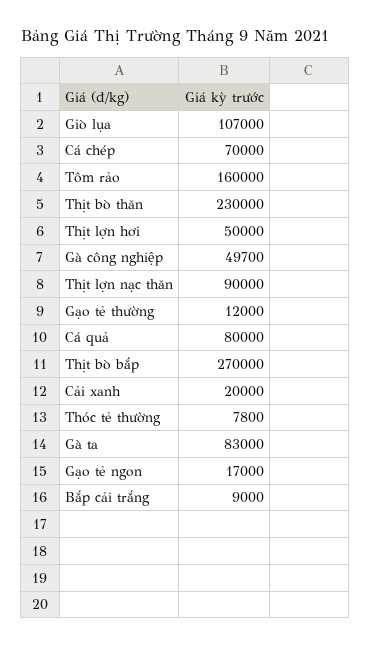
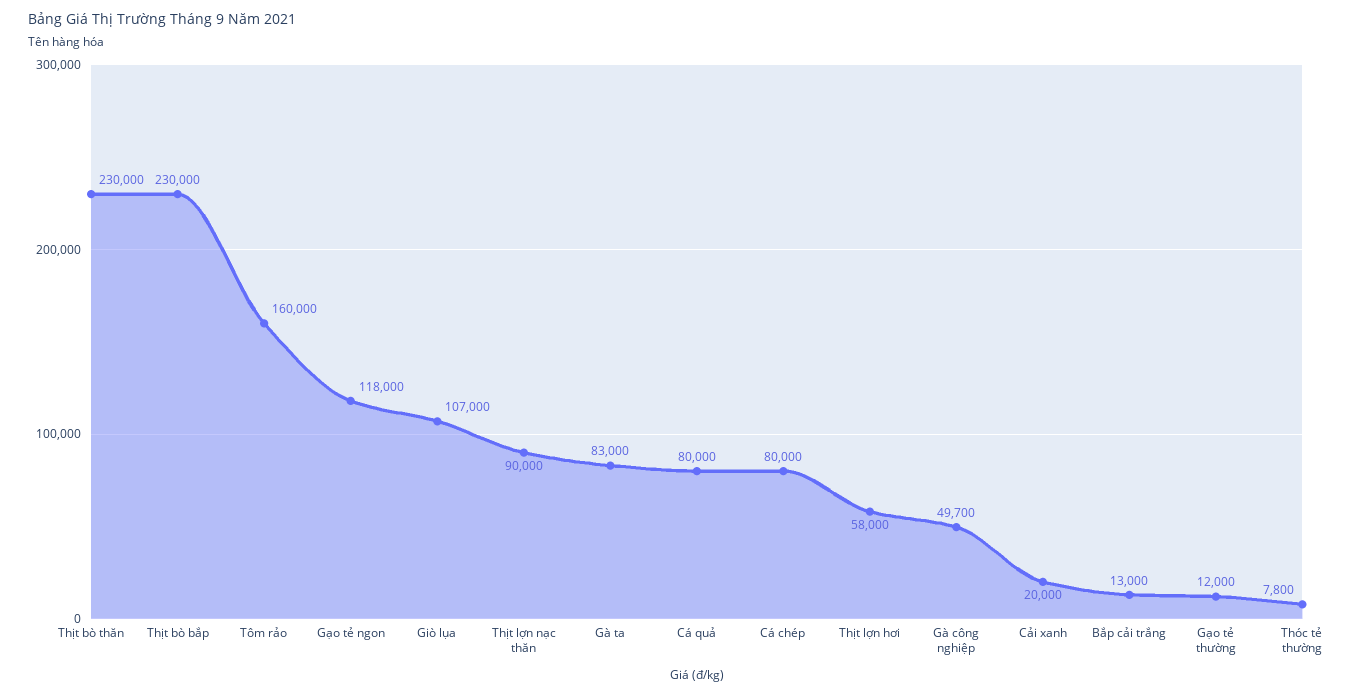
Cá chép: 70000 -> 80000
Thịt lợn hơi: 50000 -> 58000
Thịt bò bắp: 270000 -> 230000
Gạo tẻ ngon: 17000 -> 118000
Bắp cải trắng: 9000 -> 13000

